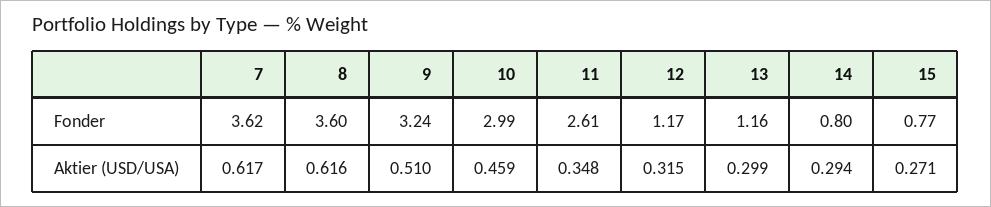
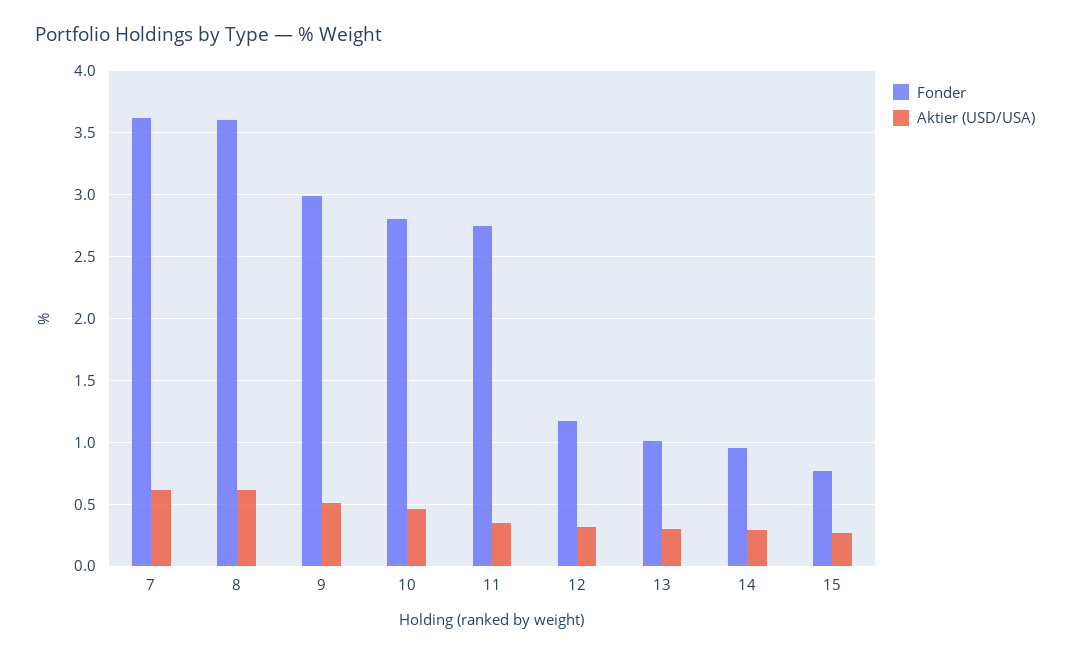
Fonder, 9: 3.24 -> 3
Fonder, 10: 2.99 -> 2.8
Fonder, 11: 2.61 -> 2.75
Fonder, 13: 1.16 -> 1
Fonder, 14: 0.8 -> 0.95

